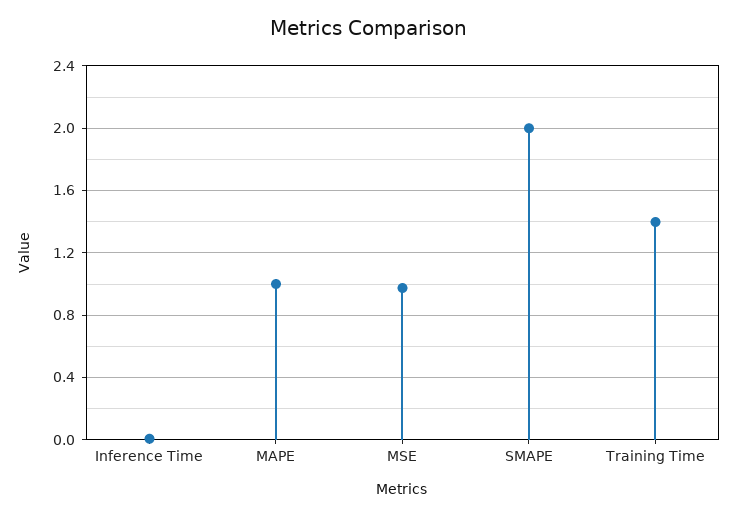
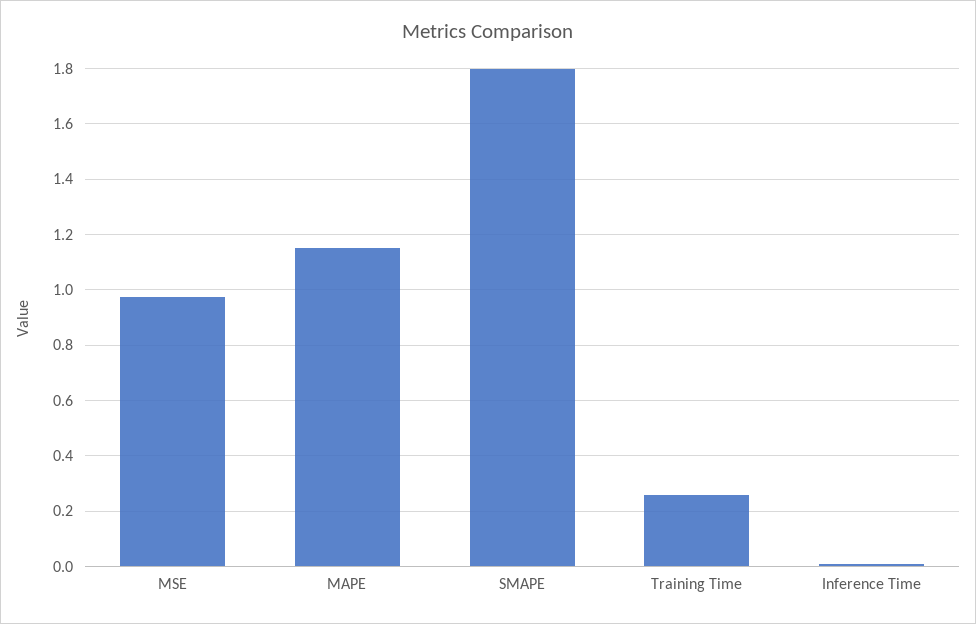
MAPE: 1 -> 1.15
SMAPE: 2 -> 1.8
Training Time: 1.4 -> 0.25

